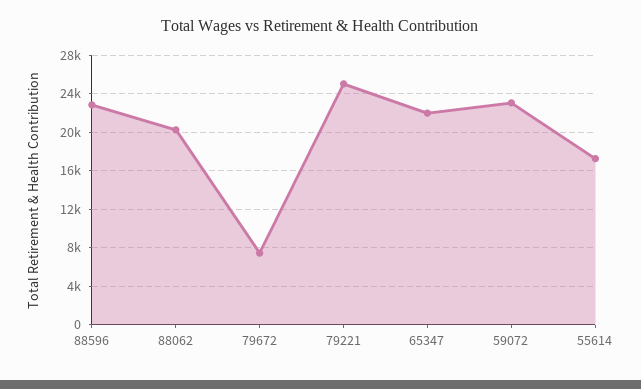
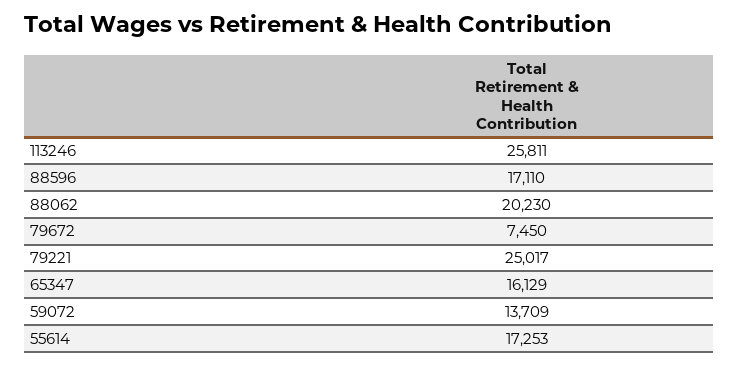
88596: 23000 -> 17110
65347: 22000 -> 16129
59072: 23000 -> 13709
113246: none -> 25811

